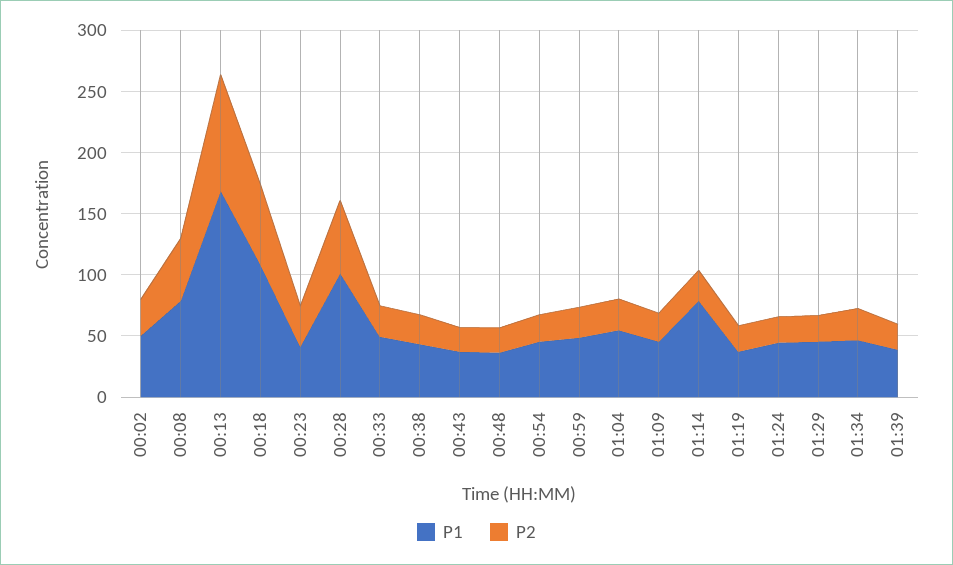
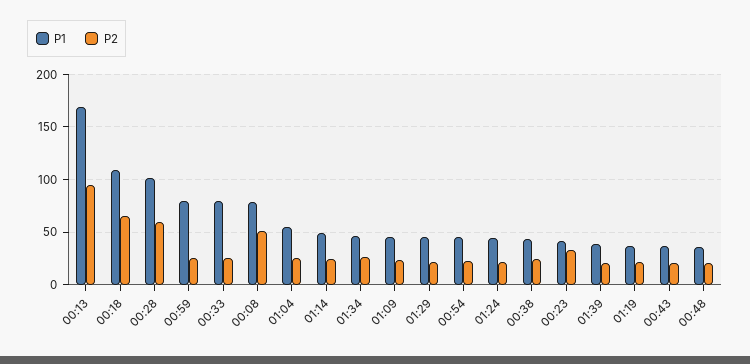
P1, 00:02: 50 -> none
P2, 00:02: 30 -> none
P1, 00:33: 50 -> 80
P1, 00:59: 50 -> 80
P1, 01:14: 80 -> 50

